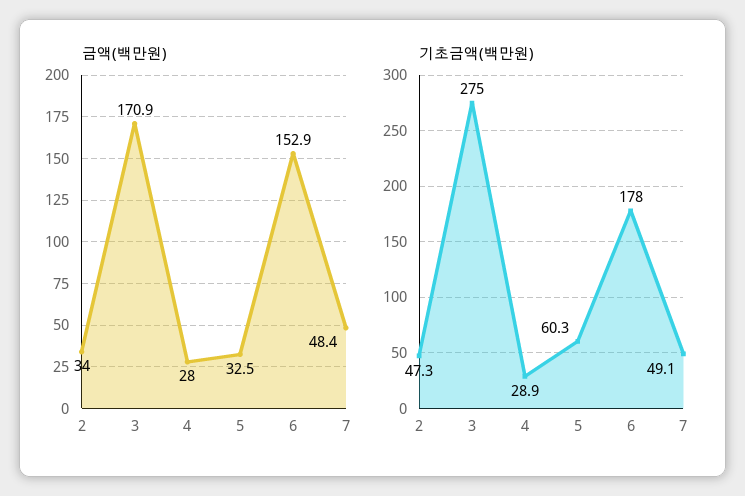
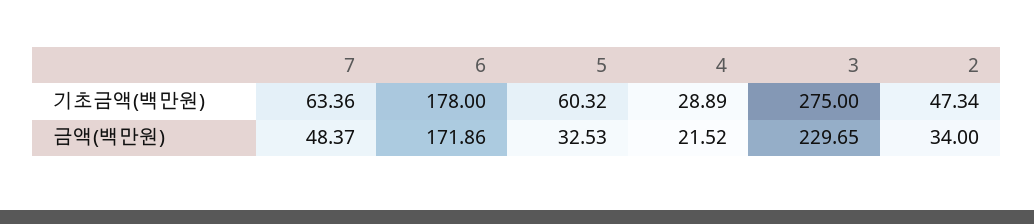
금액(백만원), 3: 170.9 -> 229.65
금액(백만원), 4: 28 -> 21.52
금액(백만원), 6: 152.9 -> 171.86
기초금액(백만원), 7: 49.1 -> 63.36

